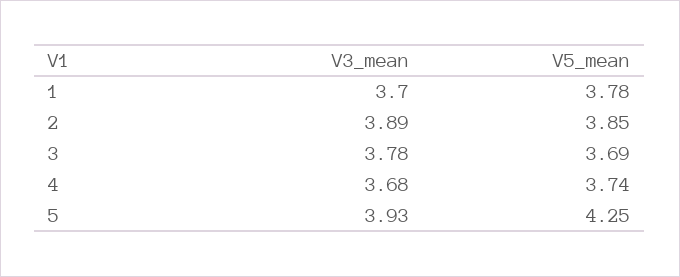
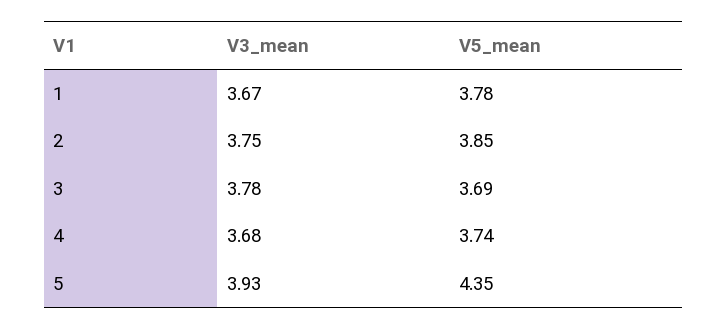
V3_mean, 1: 3.7 -> 3.67
V3_mean, 2: 3.89 -> 3.75
V5_mean, 5: 4.25 -> 4.35

